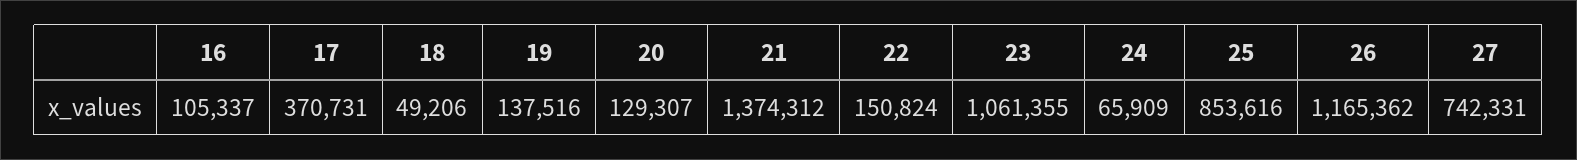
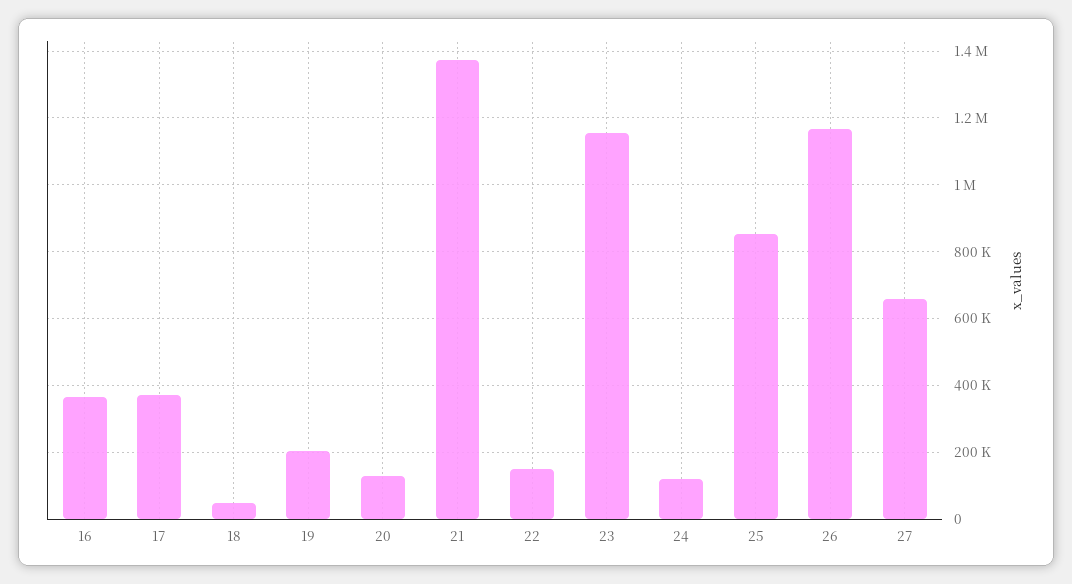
16: 105337 -> 360000
19: 137516 -> 200000
23: 1061355 -> 1160000
24: 65909 -> 120000
27: 742331 -> 660000

